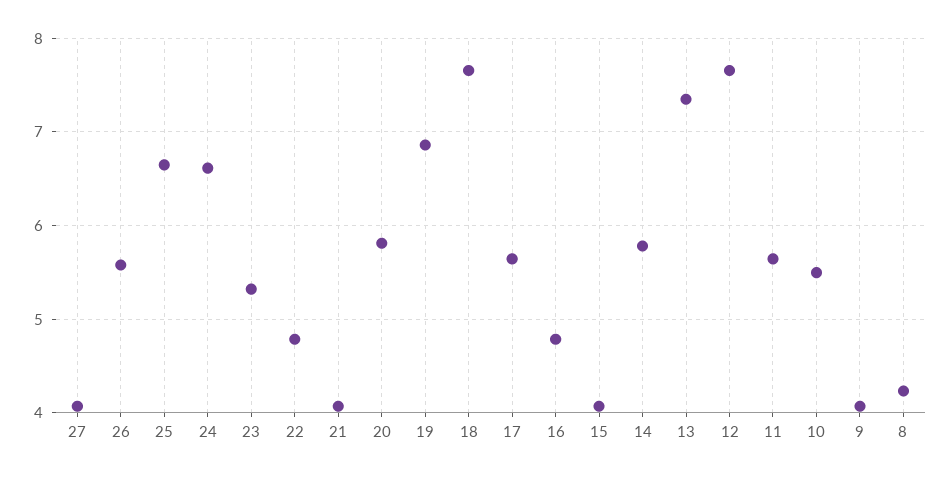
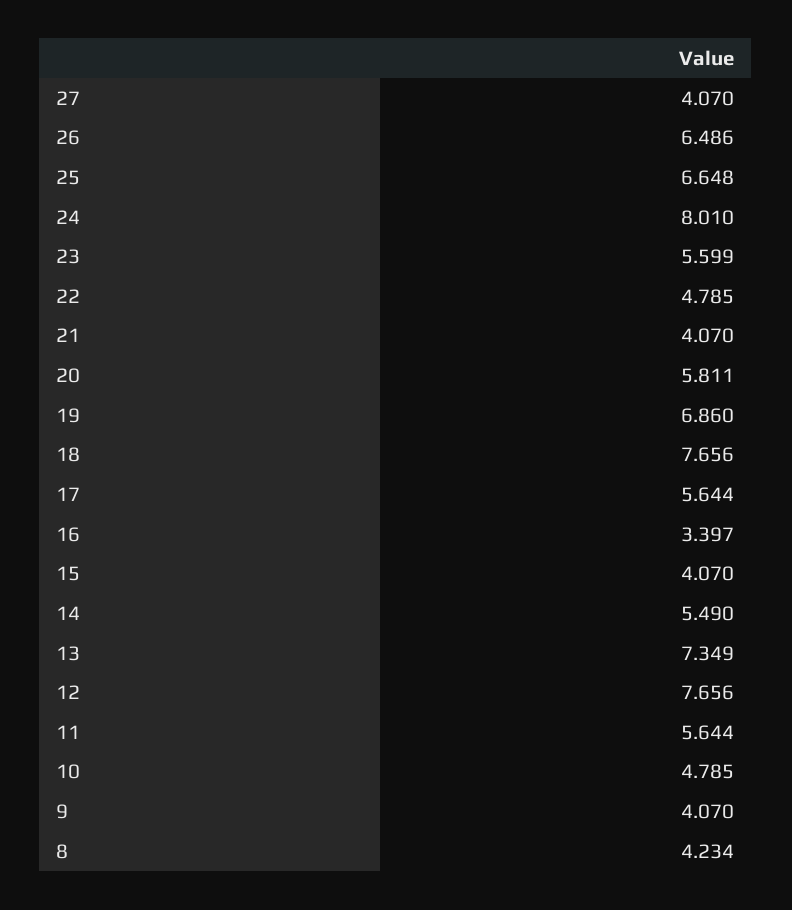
26: 5.6 -> 6.486
24: 6.6 -> 8.01
23: 5.3 -> 5.599
16: 4.8 -> 3.397
14: 5.8 -> 5.49
10: 5.5 -> 4.785

